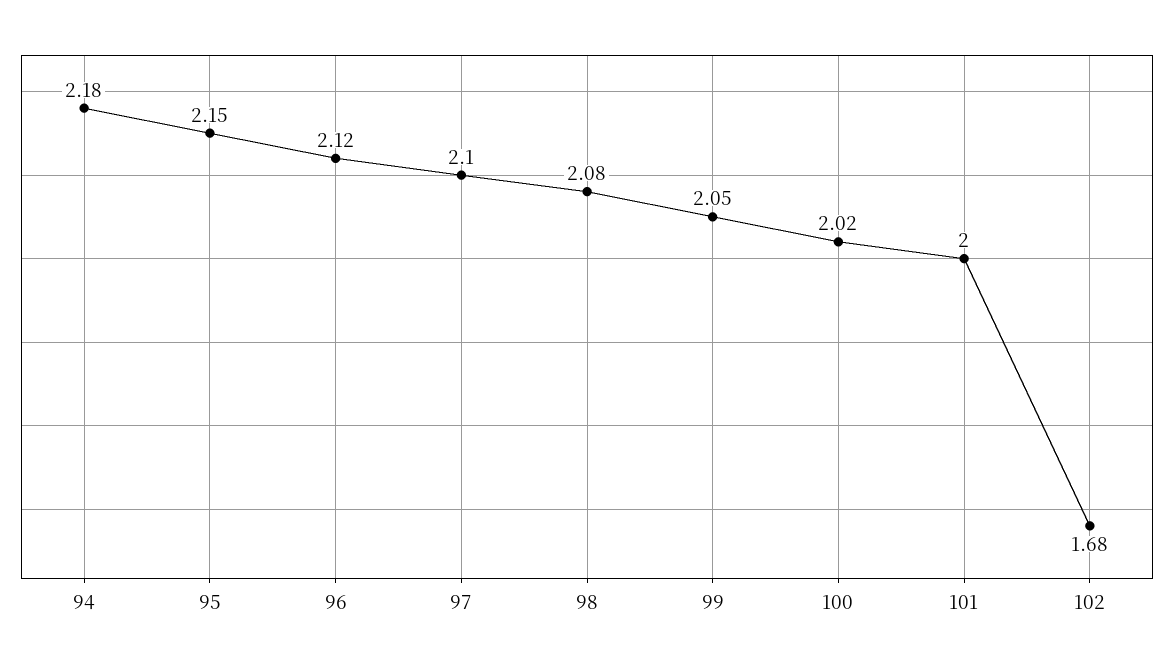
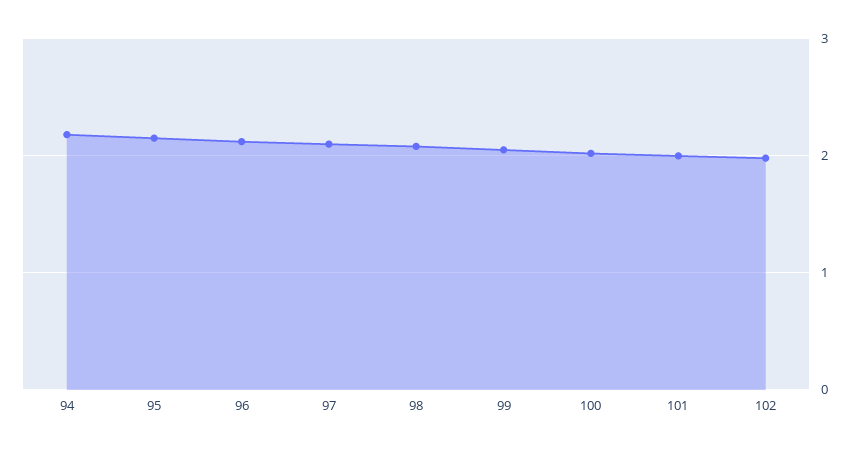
102: 1.68 -> 2

